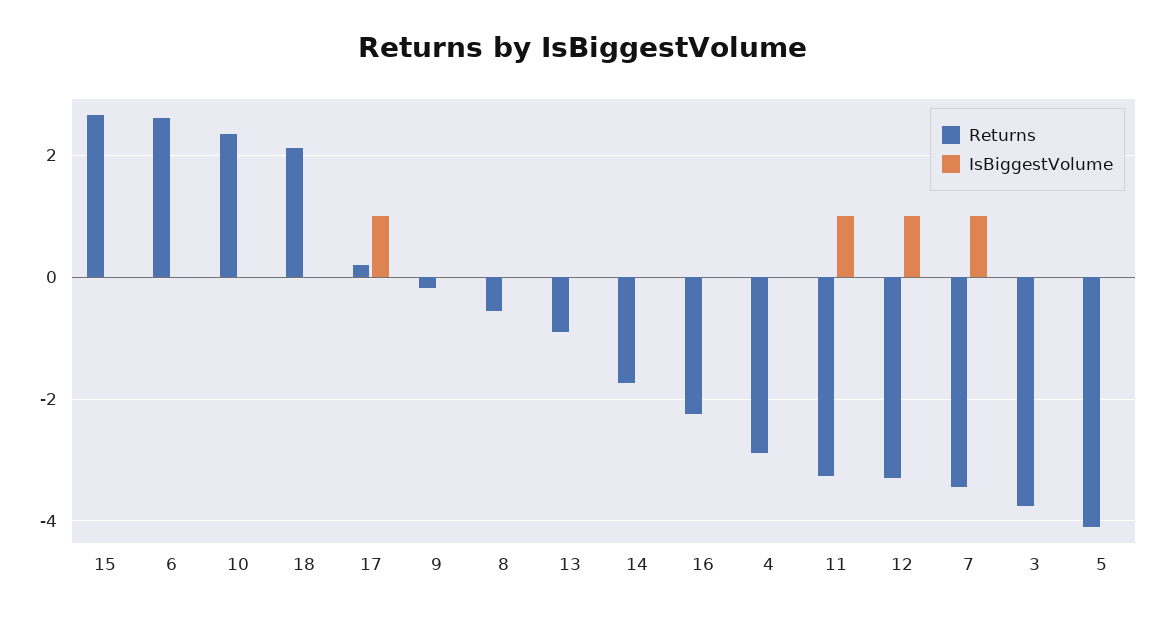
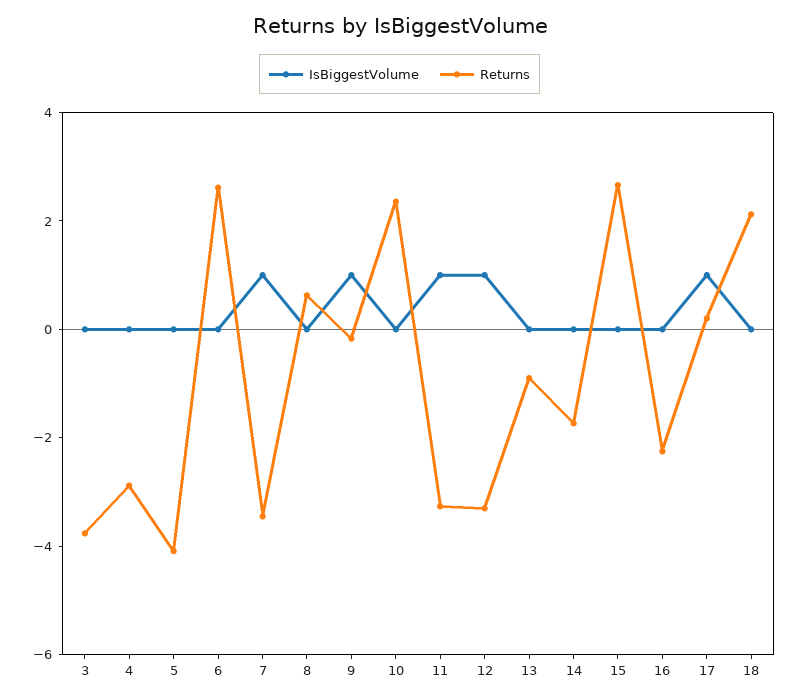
IsBiggestVolume, 9: 0 -> 1
Returns, 8: -0.6 -> 0.5

